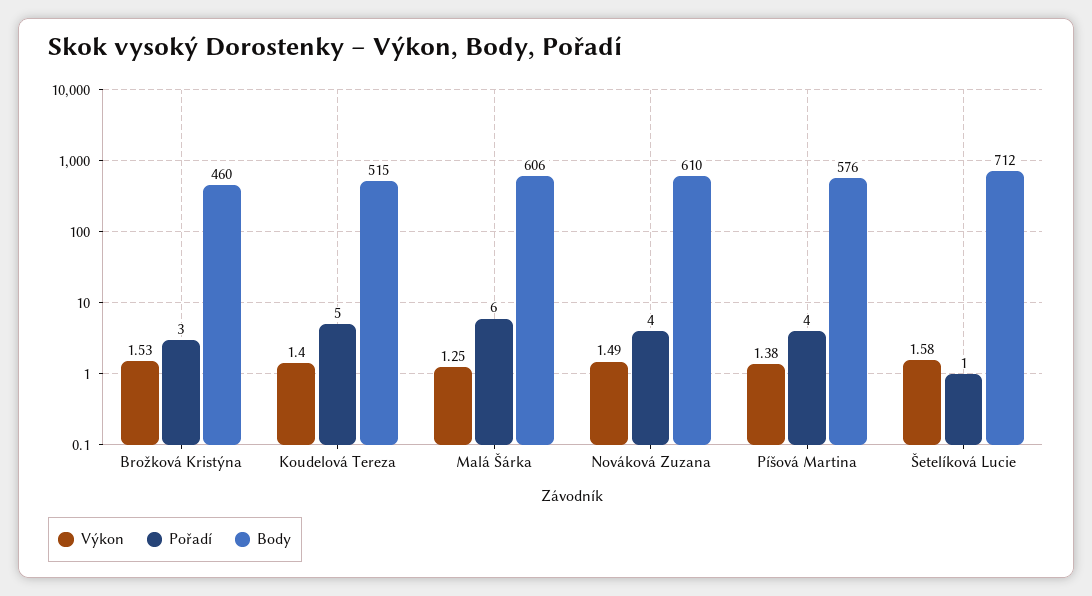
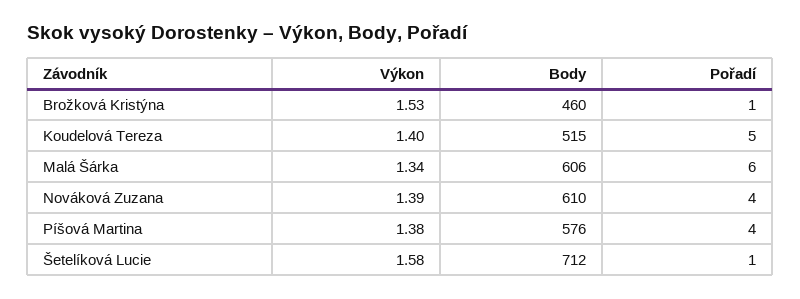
Pořadí, Brožková Kristýna: 3 -> 1
Výkon, Malá Šárka: 1.25 -> 1.34
Výkon, Nováková Zuzana: 1.49 -> 1.39

